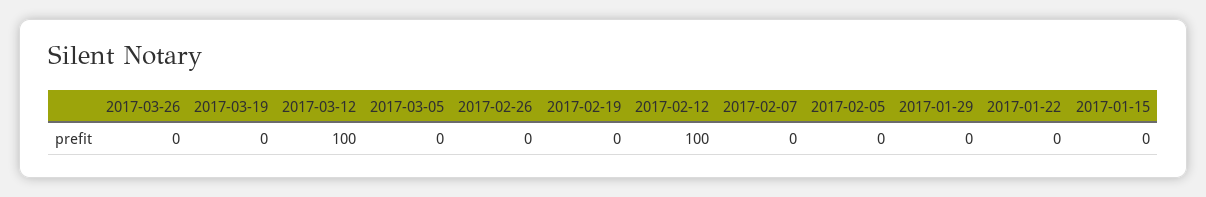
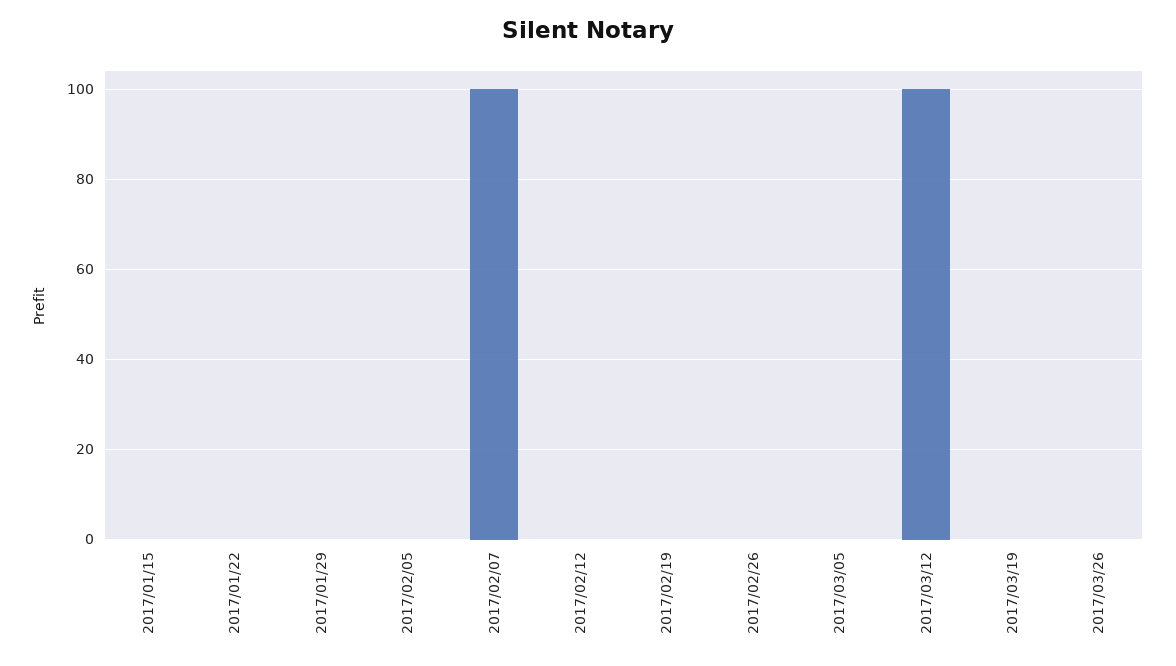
2017-02-12: 100 -> 0
2017-02-07: 0 -> 100

